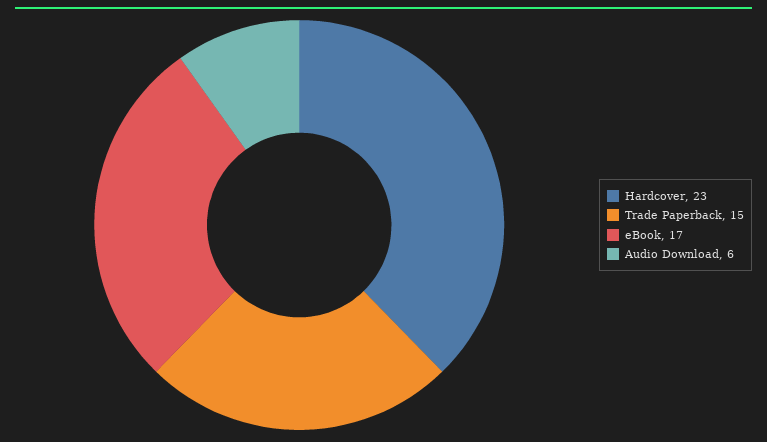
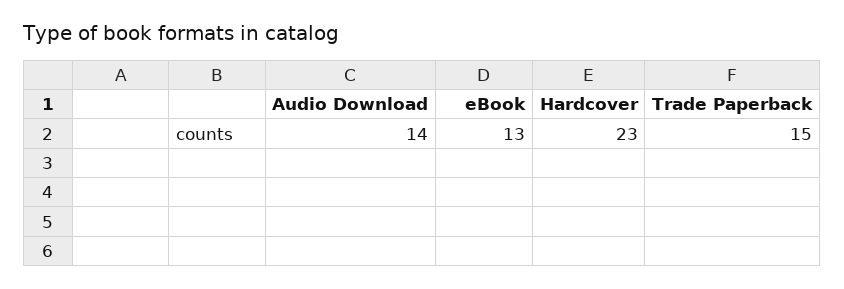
eBook: 17 -> 13
Audio Download: 6 -> 14

